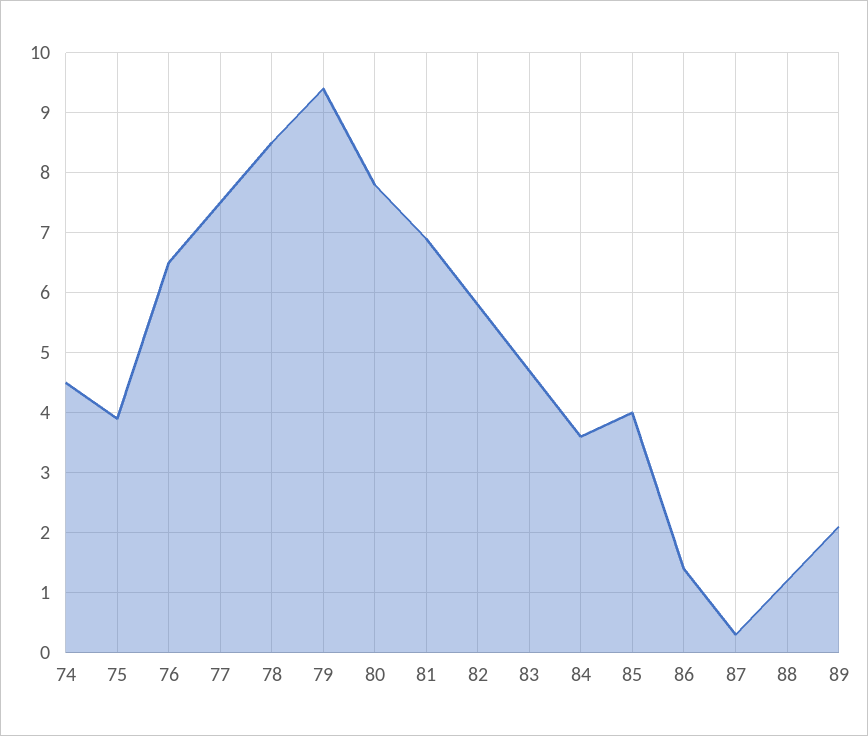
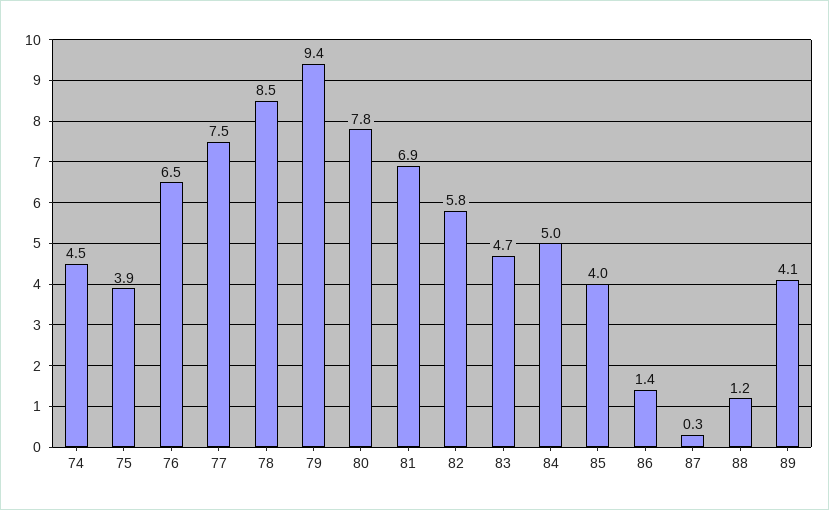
84: 3.5 -> 5
89: 2 -> 4.1

